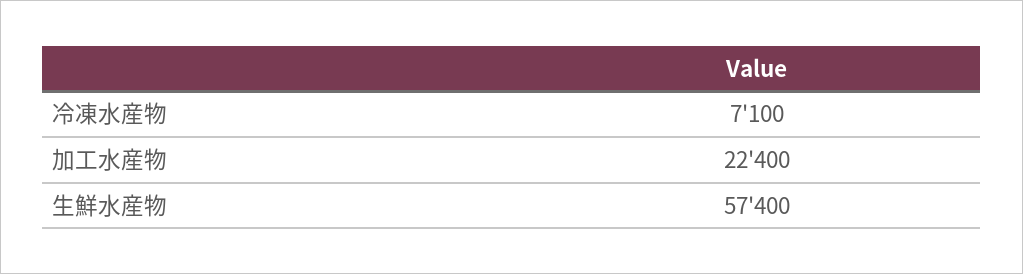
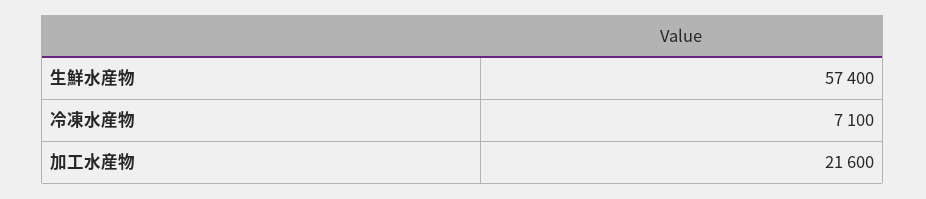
加工水産物: 22400 -> 21600

